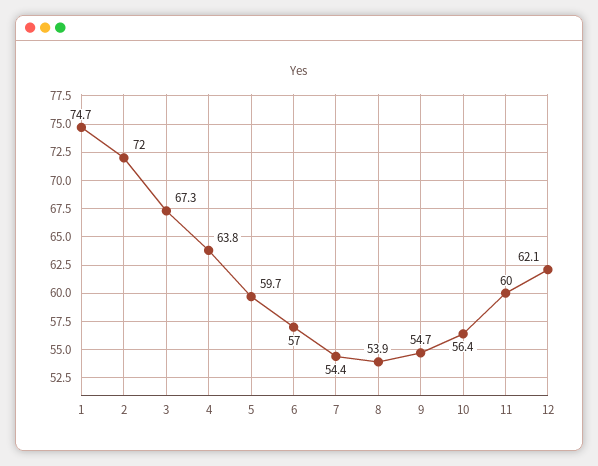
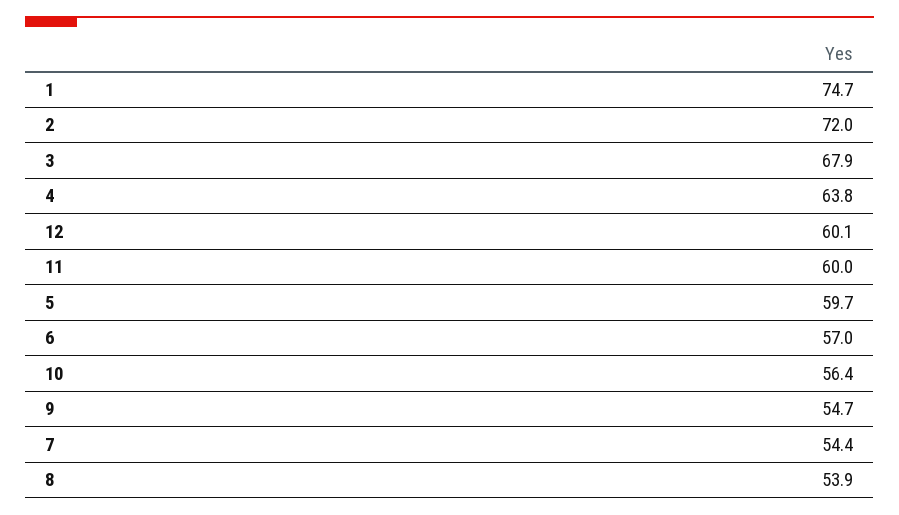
3: 67.3 -> 67.9
12: 62.1 -> 60.1

